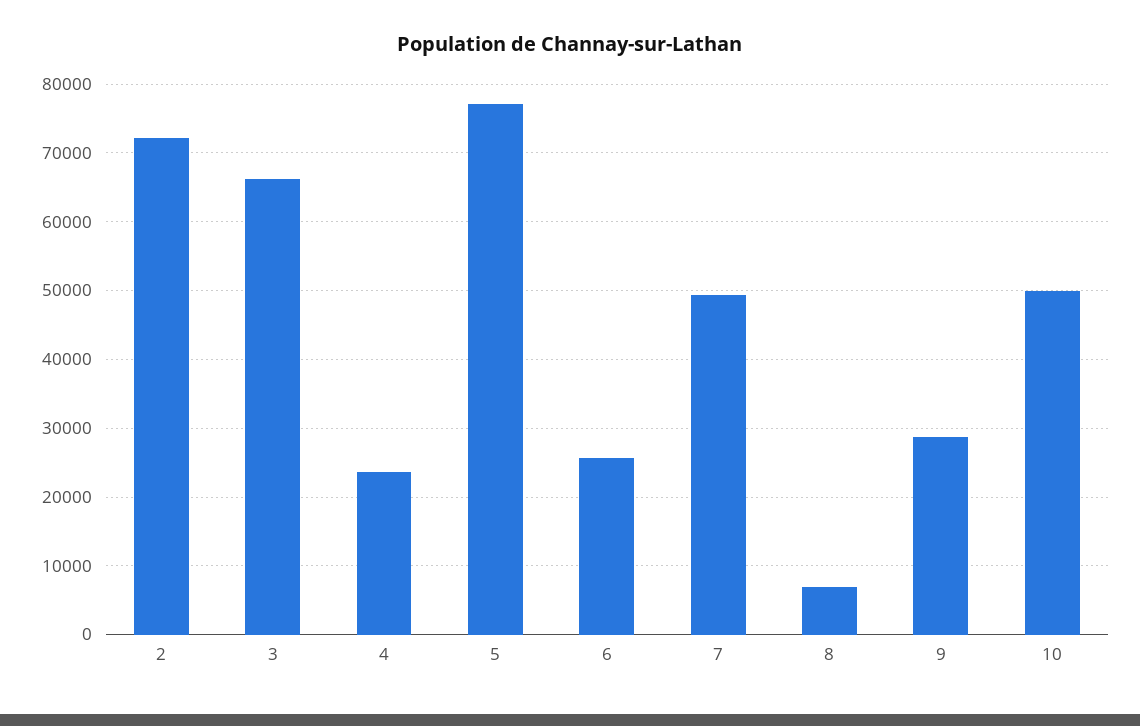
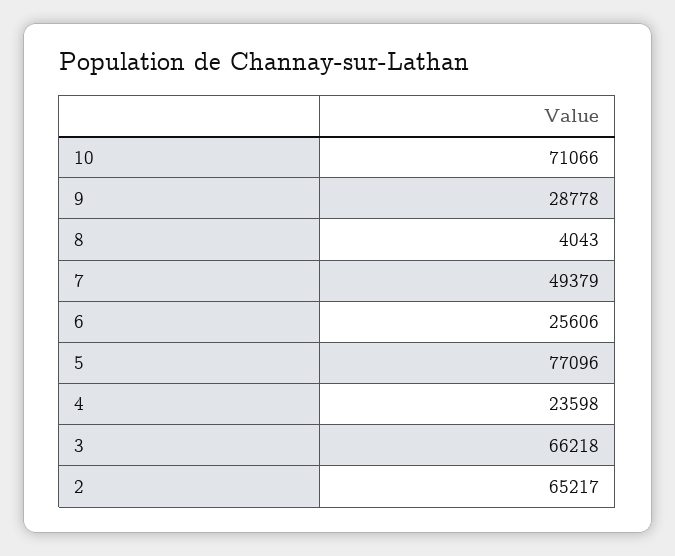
2: 72000 -> 65217
8: 7000 -> 4043
10: 50000 -> 71066

